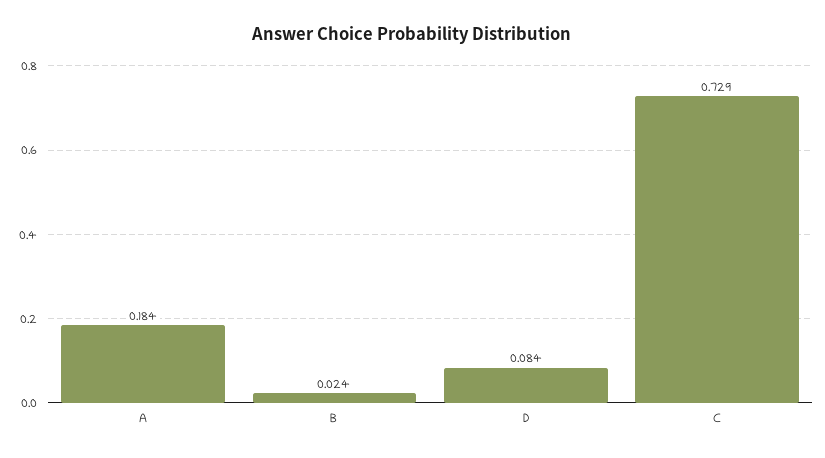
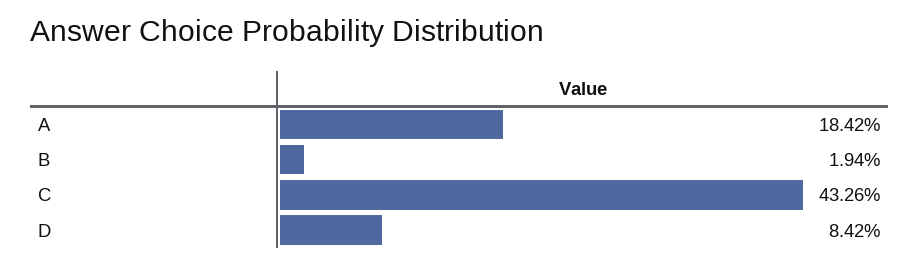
B: 0.024 -> 0.0194
C: 0.729 -> 0.4326

